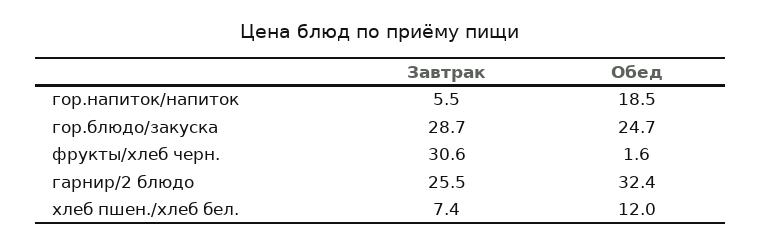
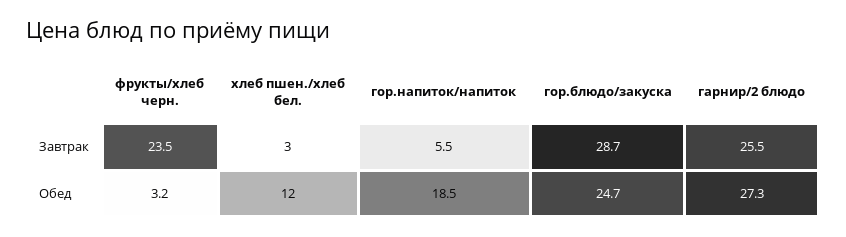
Завтрак, фрукты/хлеб черн.: 30.6 -> 23.5
Обед, фрукты/хлеб черн.: 1.6 -> 3.2
Обед, гарнир/2 блюдо: 32.4 -> 27.3
Завтрак, хлеб пшен./хлеб бел.: 7.4 -> 3

